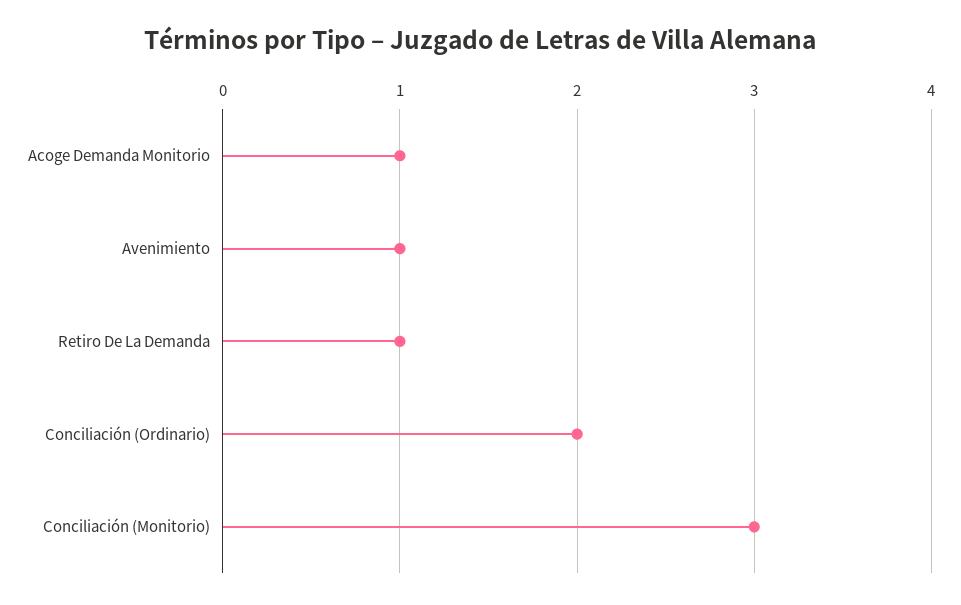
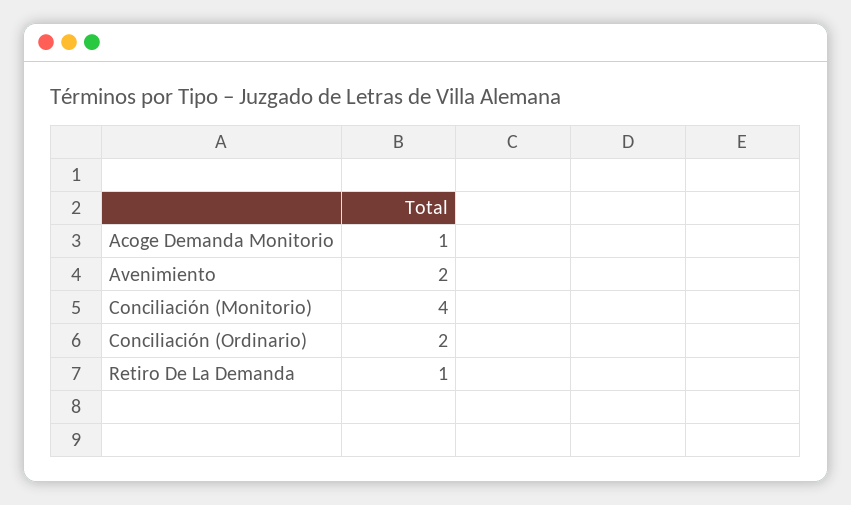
Avenimiento: 1 -> 2
Conciliación (Monitorio): 3 -> 4

